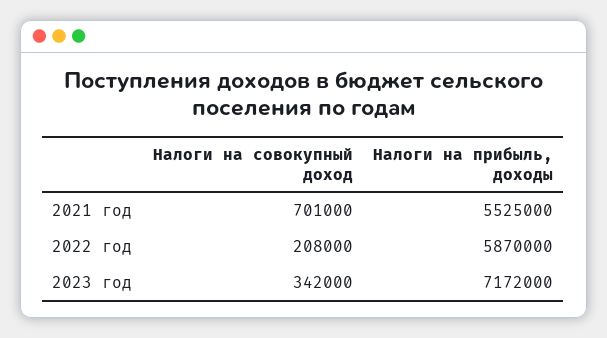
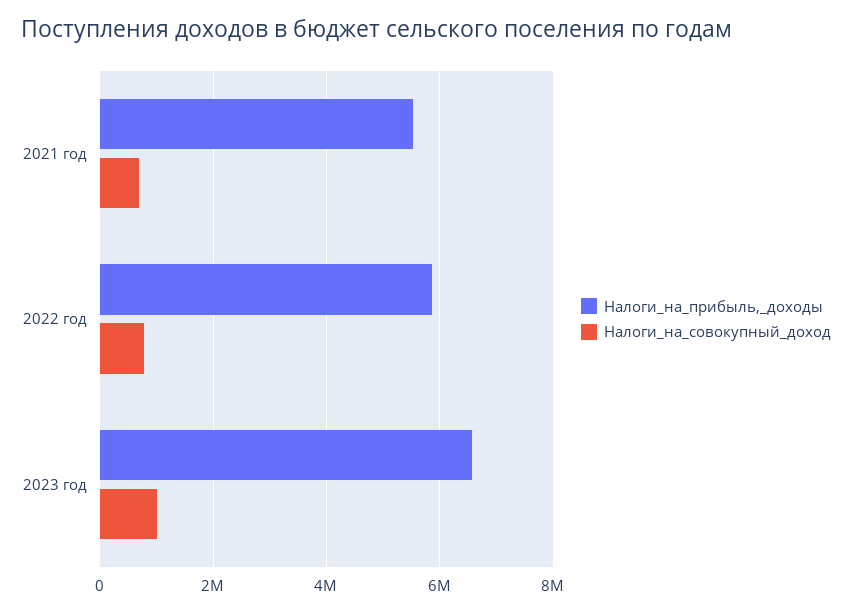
Налоги на совокупный доход, 2022 год: 208000 -> 800000
Налоги на совокупный доход, 2023 год: 342000 -> 1000000
Налоги на прибыль, доходы, 2023 год: 7172000 -> 6600000

